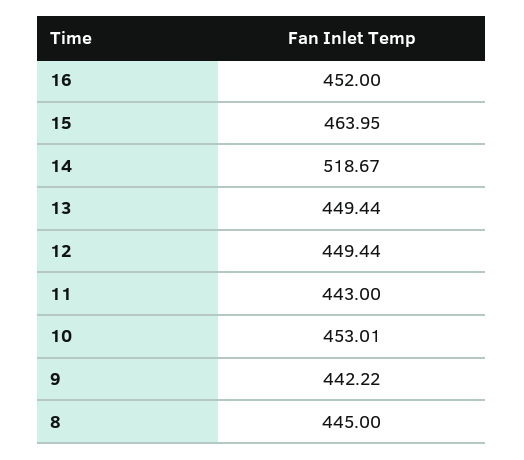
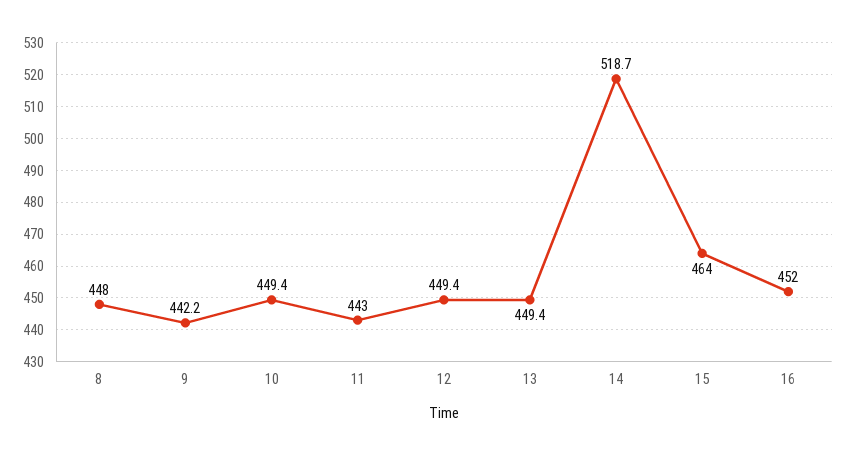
10: 453.01 -> 449.4
8: 445 -> 448

